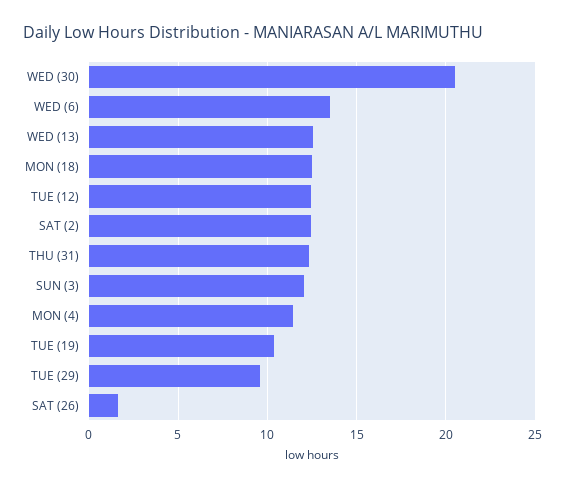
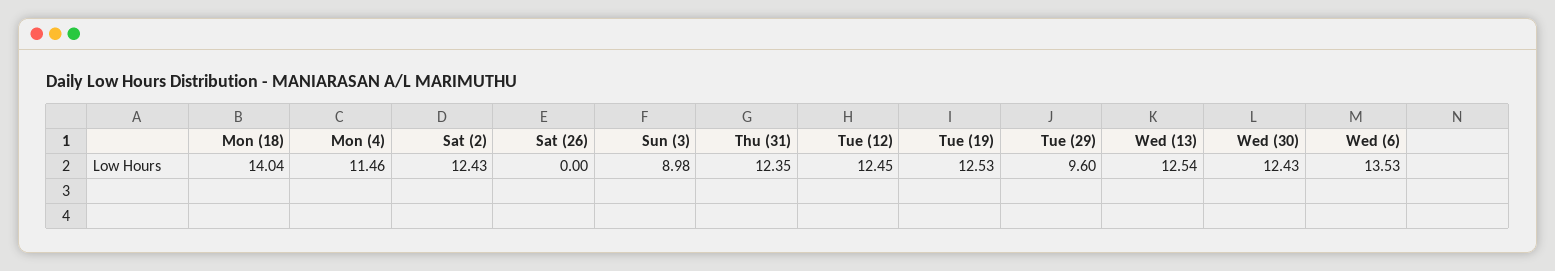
WED (30): 20.5 -> 12.43
MON (18): 12.5 -> 14.04
SUN (3): 12 -> 8.98
TUE (19): 10.5 -> 12.53
SAT (26): 1.5 -> 0

